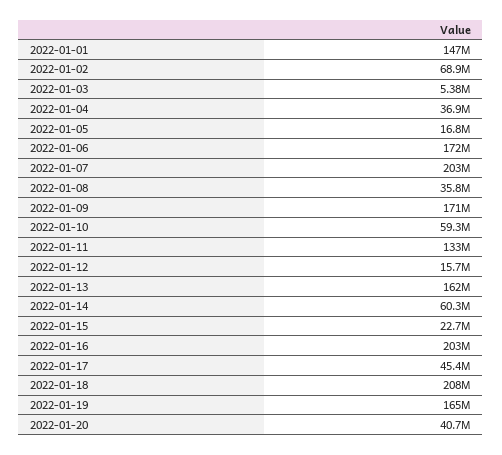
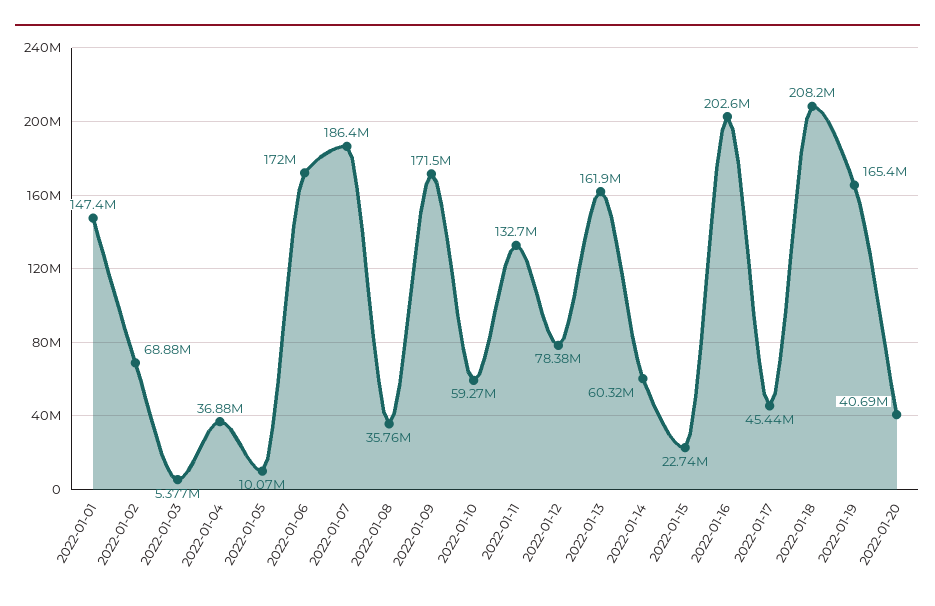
2022-01-05: 16800000 -> 10070000
2022-01-07: 203000000 -> 186400000
2022-01-12: 15700000 -> 78380000

